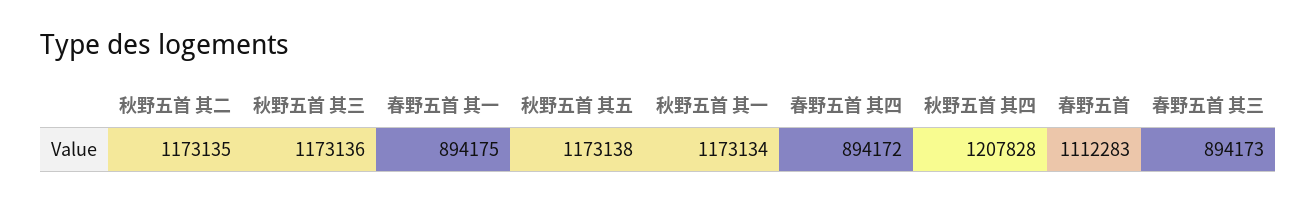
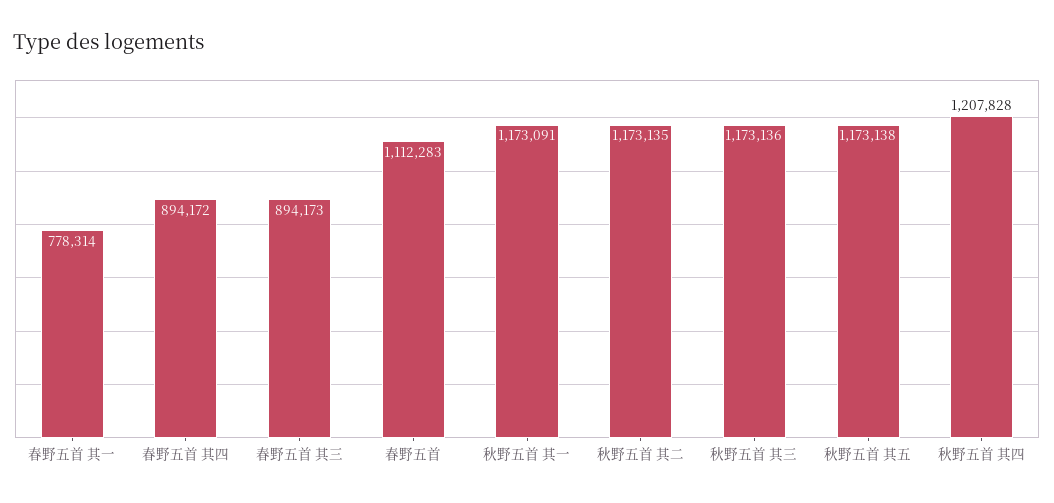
春野五首 其一: 894175 -> 778314
秋野五首 其一: 1173134 -> 1173091

